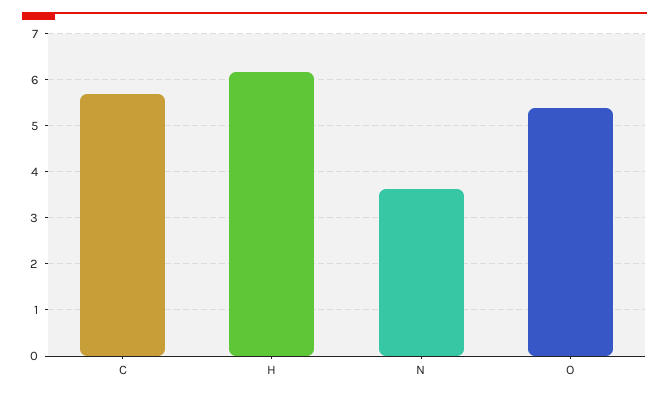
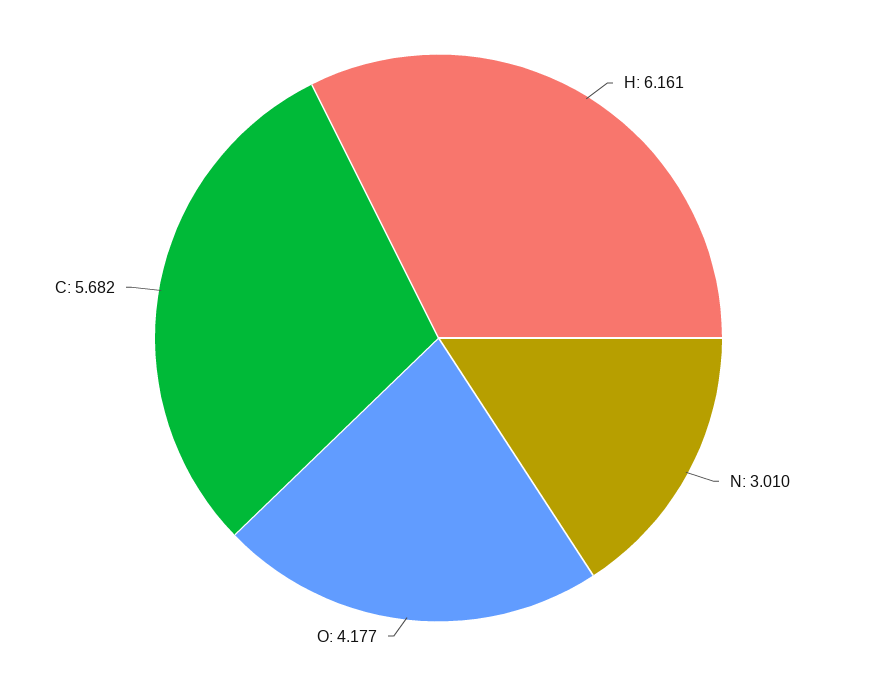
N: 3.6 -> 3.01
O: 5.4 -> 4.177

